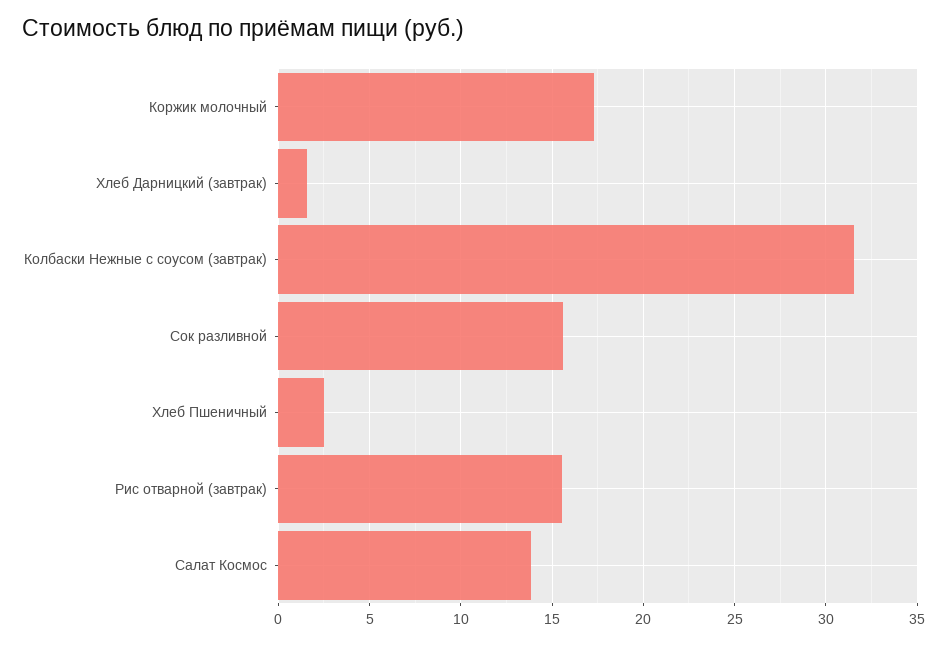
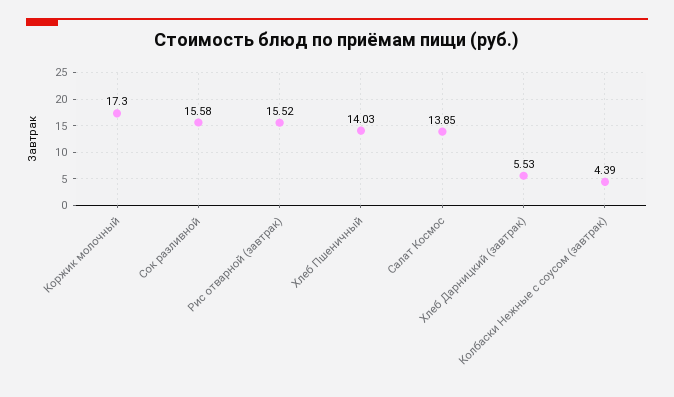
Хлеб Дарницкий (завтрак): 1.5 -> 5.53
Колбаски Нежные с соусом (завтрак): 31.5 -> 4.39
Хлеб Пшеничный: 2.5 -> 14.03

